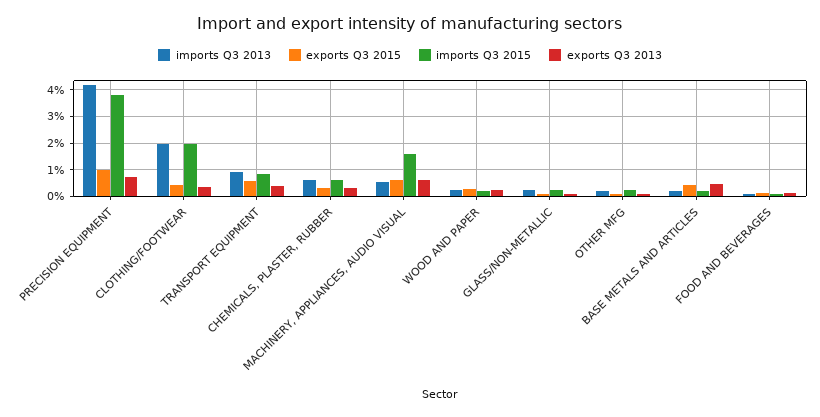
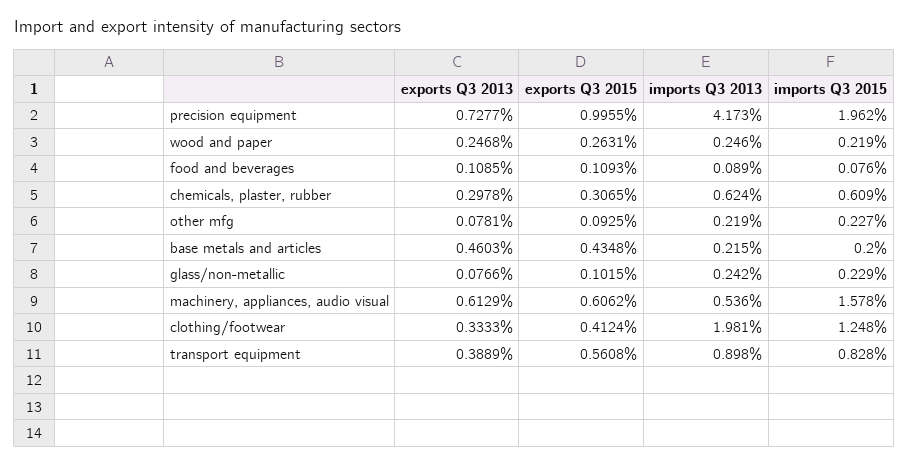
imports Q3 2015, PRECISION EQUIPMENT: 3.75 -> 1.962
imports Q3 2015, CLOTHING/FOOTWEAR: 2 -> 1.248

